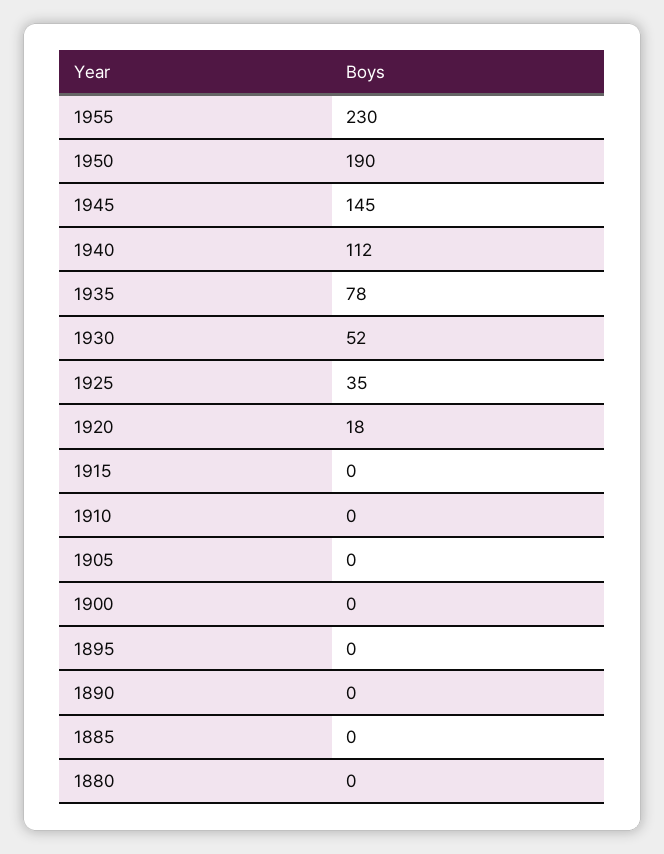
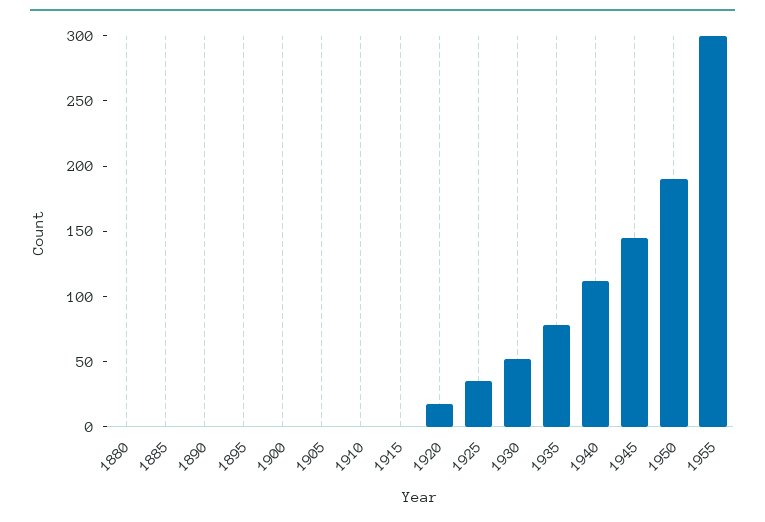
1955: 230 -> 300

